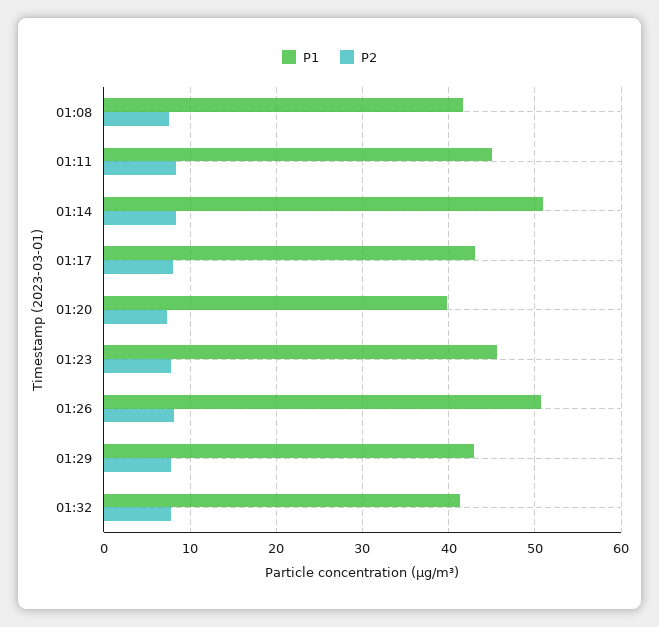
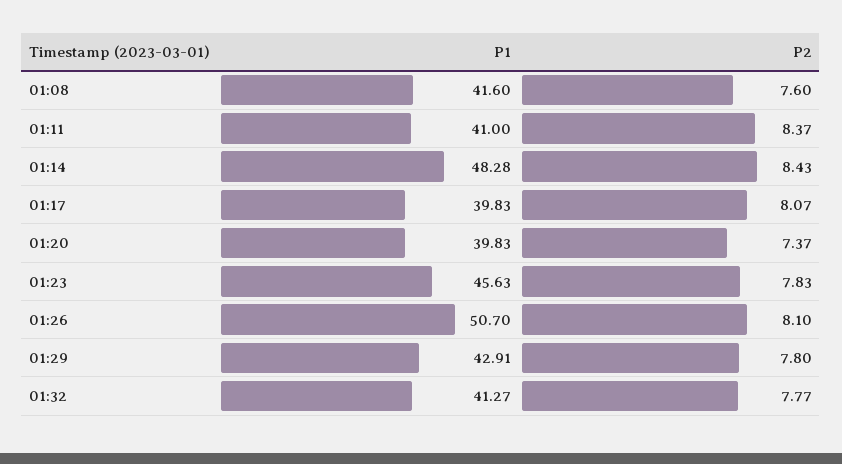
P1, 01:11: 45 -> 41
P1, 01:14: 51 -> 48.28
P1, 01:17: 43 -> 39.83

